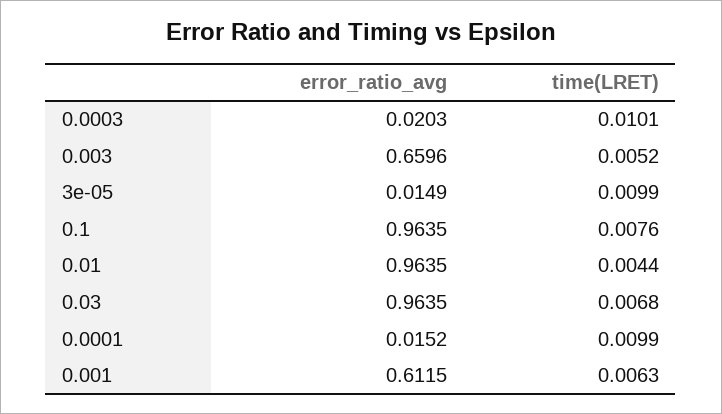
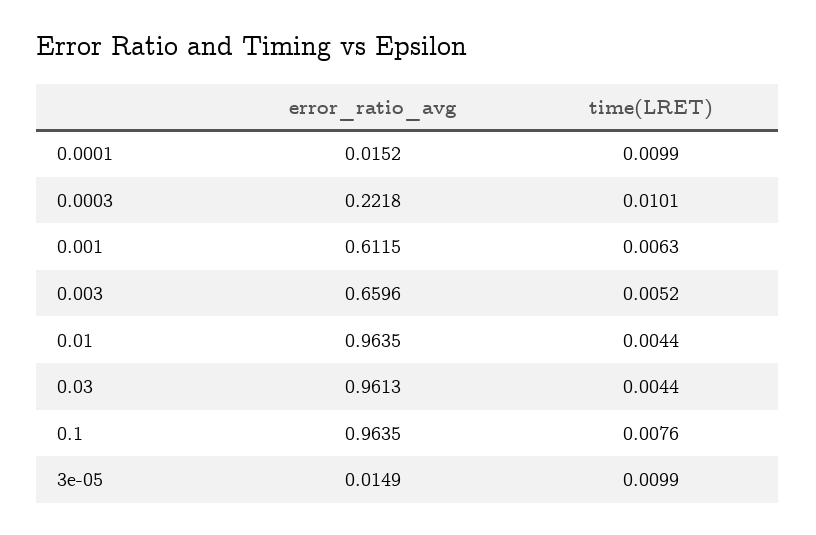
error_ratio_avg, 0.0003: 0.0203 -> 0.2218
error_ratio_avg, 0.03: 0.9635 -> 0.9613
time(LRET), 0.03: 0.0068 -> 0.0044

